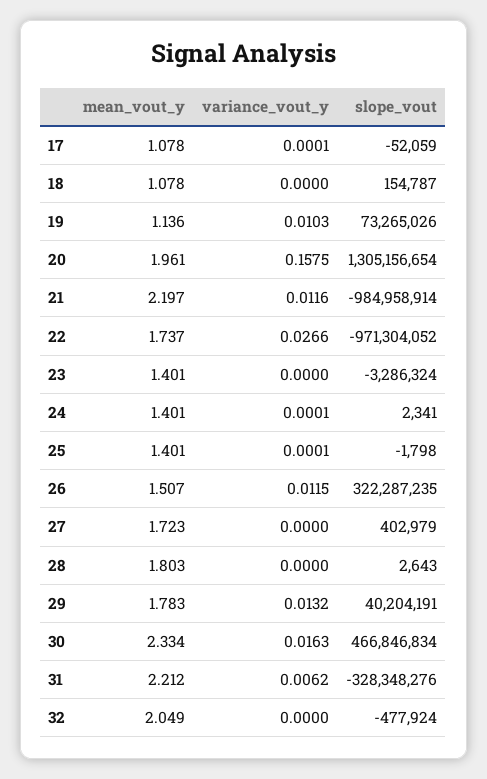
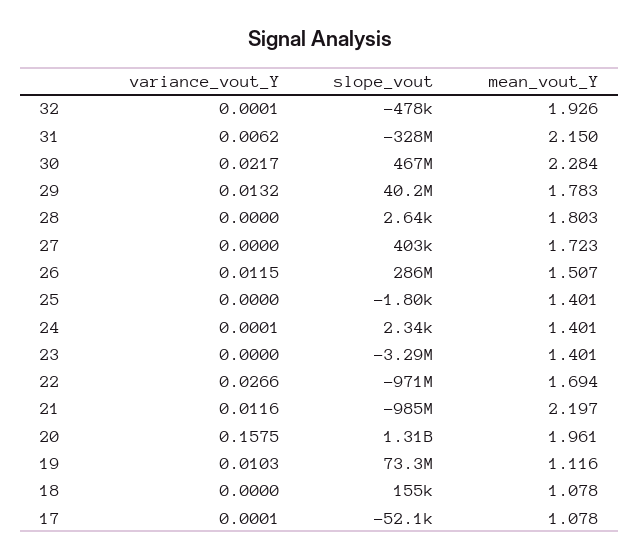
mean_vout_y, 19: 1.136 -> 1.116
mean_vout_y, 22: 1.737 -> 1.694
variance_vout_y, 25: 0.0001 -> 0
slope_vout, 26: 322287235 -> 286000000
mean_vout_y, 30: 2.334 -> 2.284
variance_vout_y, 30: 0.0163 -> 0.0217
mean_vout_y, 31: 2.212 -> 2.15
mean_vout_y, 32: 2.049 -> 1.926
variance_vout_y, 32: 0 -> 0.0001

